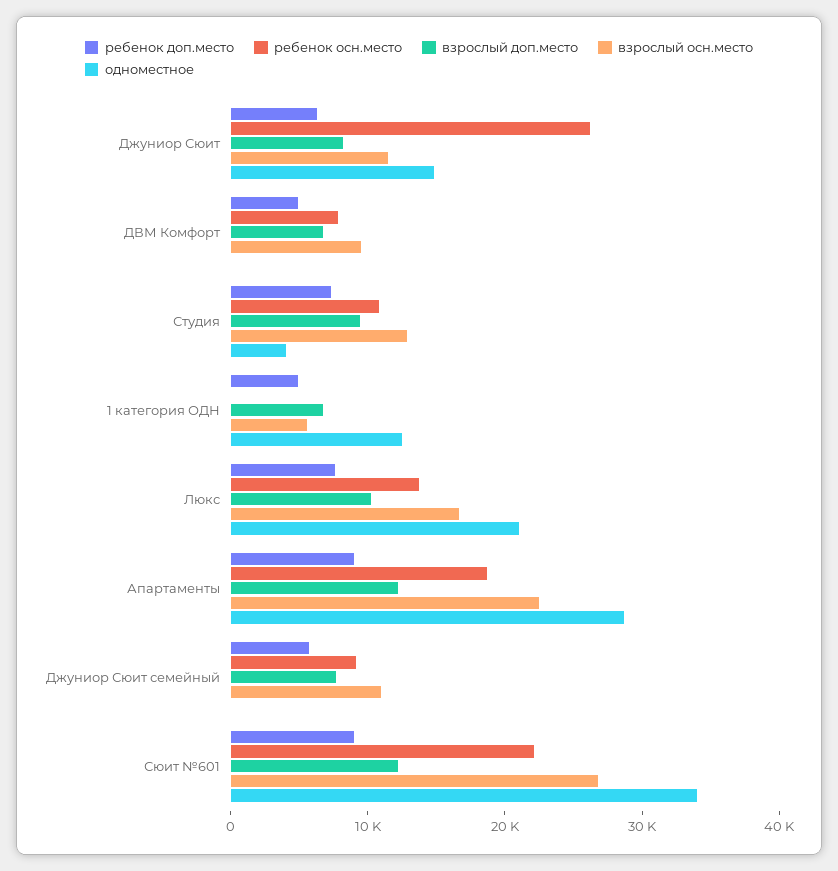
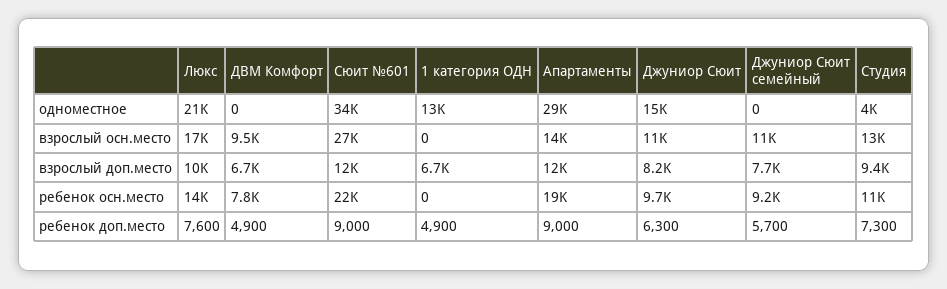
ребенок осн.место, Джуниор Сюит: 26000 -> 9700
взрослый осн.место, 1 категория ОДН: 6000 -> 0
взрослый осн.место, Апартаменты: 22000 -> 14000

